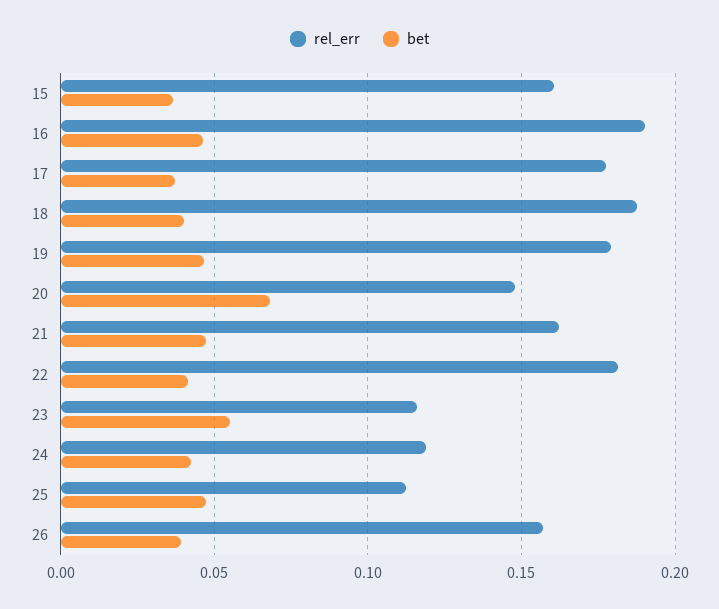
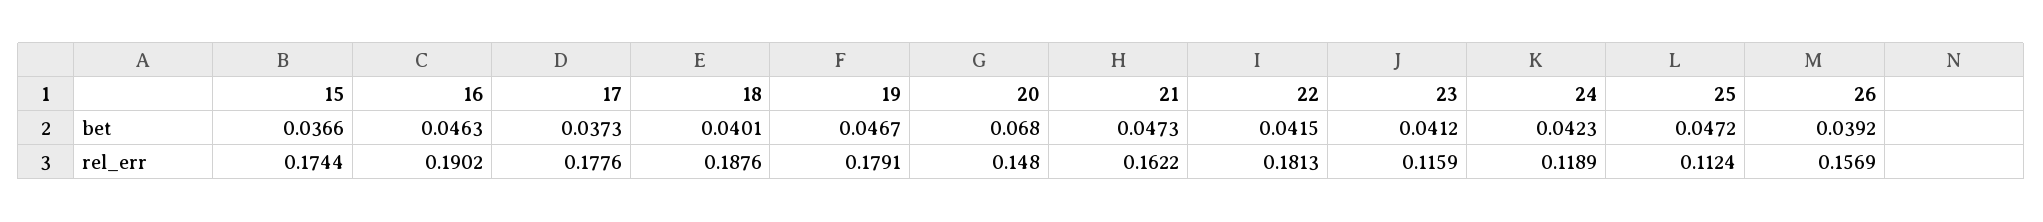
rel_err, 15: 0.16 -> 0.1744
bet, 23: 0.055 -> 0.0412

